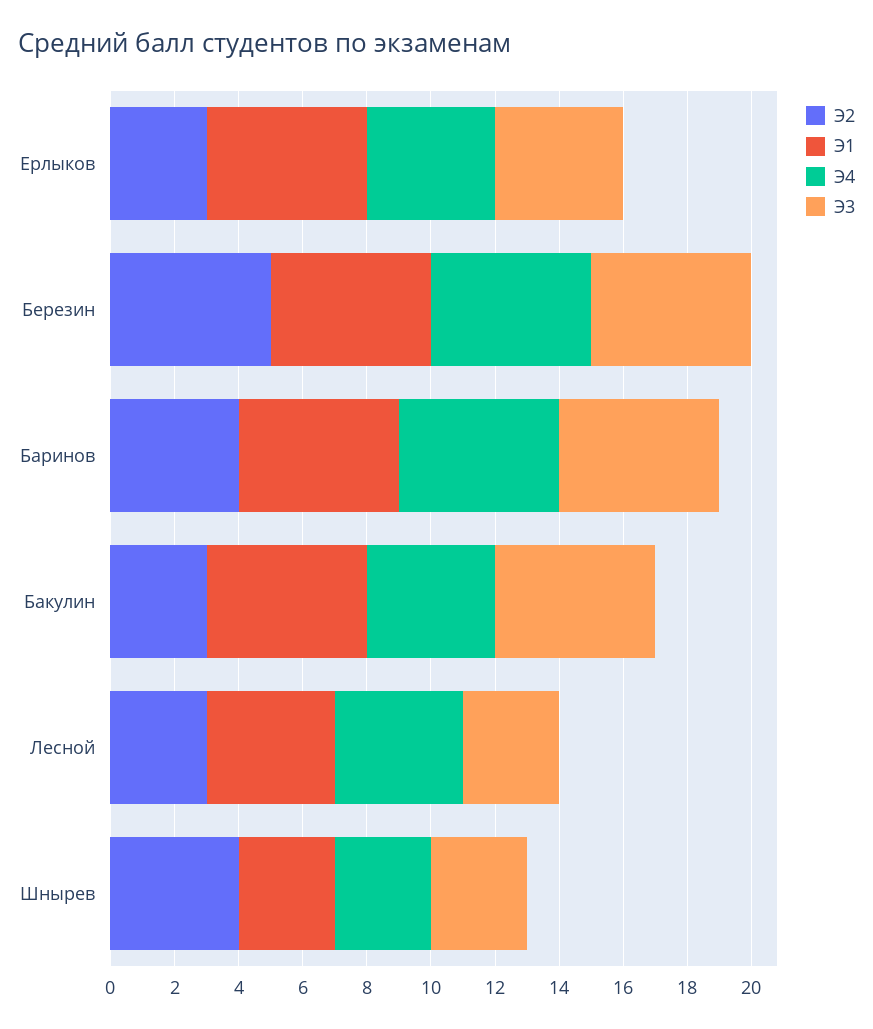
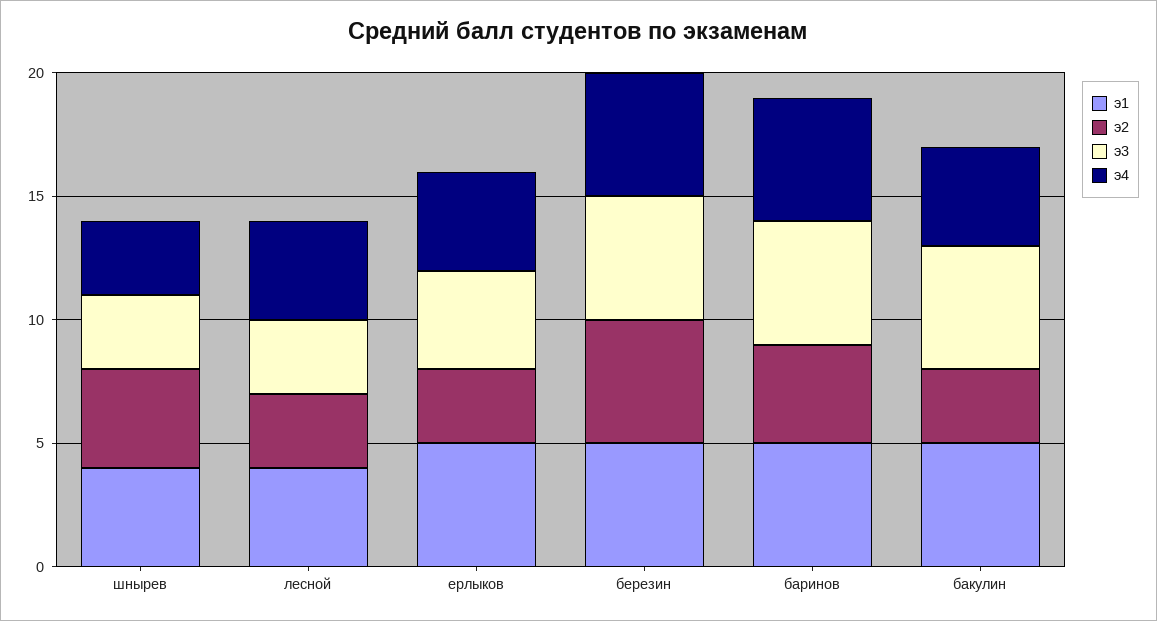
Э1, Шнырев: 3 -> 4

